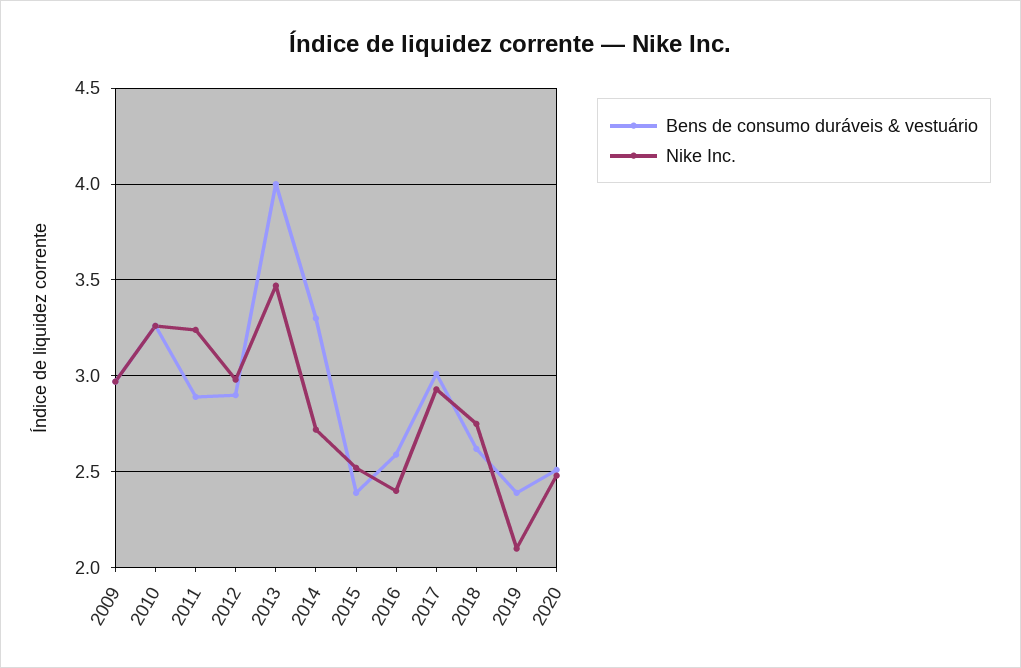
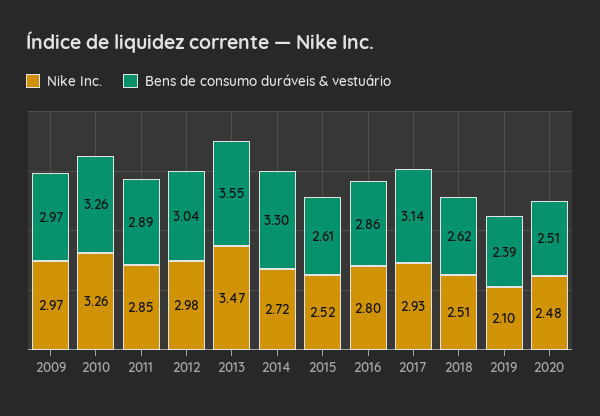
Nike Inc., 2011: 3.25 -> 2.85
Bens de consumo duráveis & vestuário, 2012: 2.9 -> 3.04
Bens de consumo duráveis & vestuário, 2013: 4 -> 3.55
Bens de consumo duráveis & vestuário, 2015: 2.4 -> 2.61
Bens de consumo duráveis & vestuário, 2016: 2.6 -> 2.86
Nike Inc., 2016: 2.4 -> 2.8
Bens de consumo duráveis & vestuário, 2017: 3 -> 3.14
Nike Inc., 2018: 2.75 -> 2.51

